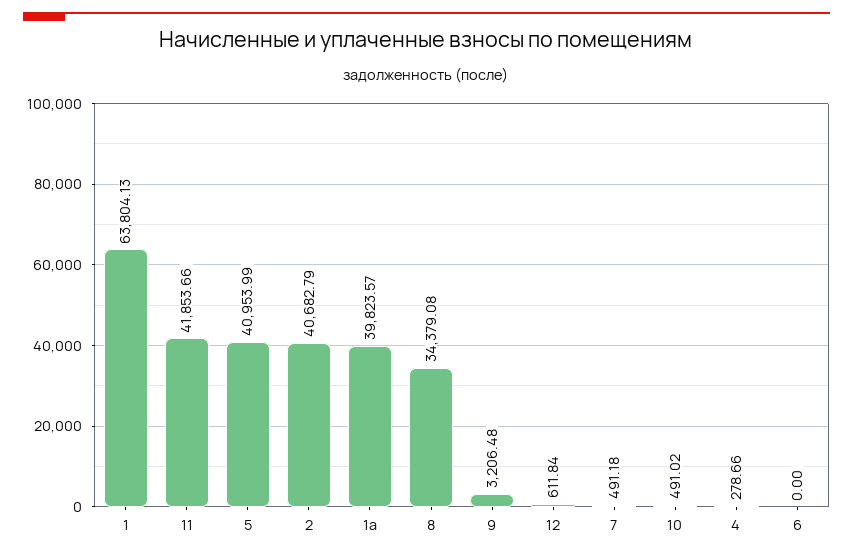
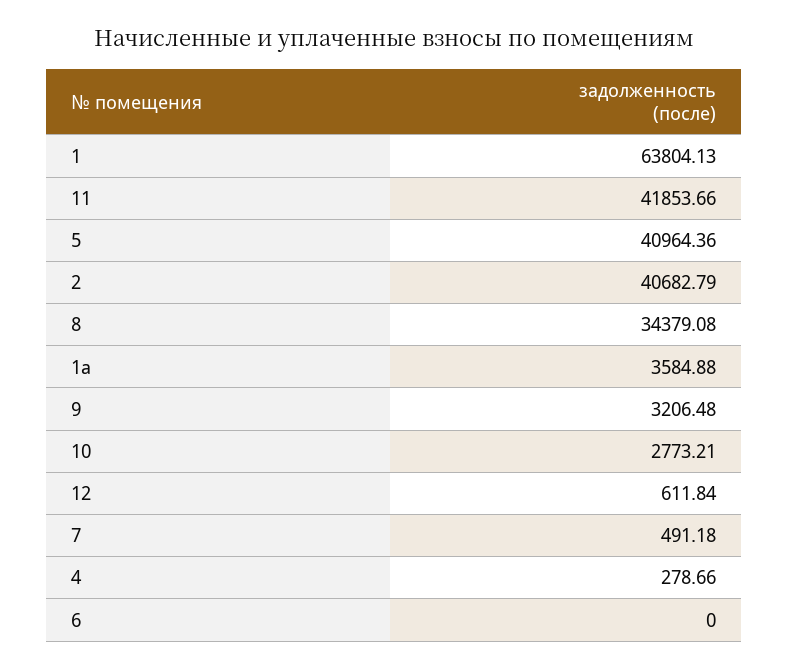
5: 40953.99 -> 40964.36
1а: 39823.57 -> 3584.88
10: 491.02 -> 2773.21

